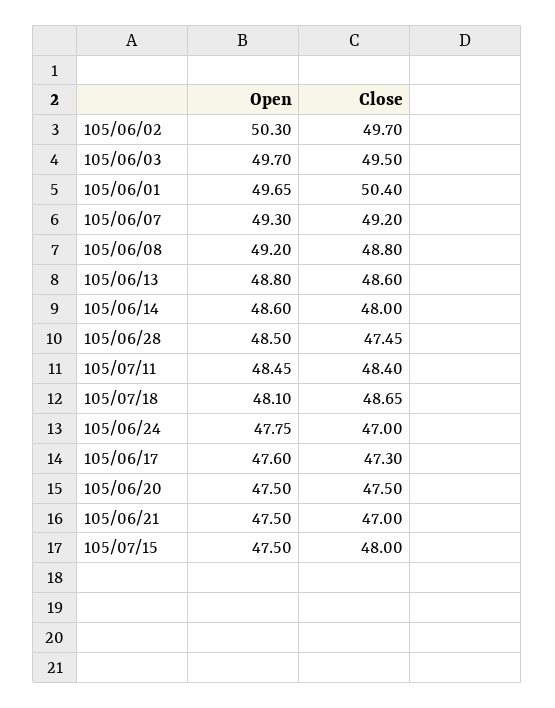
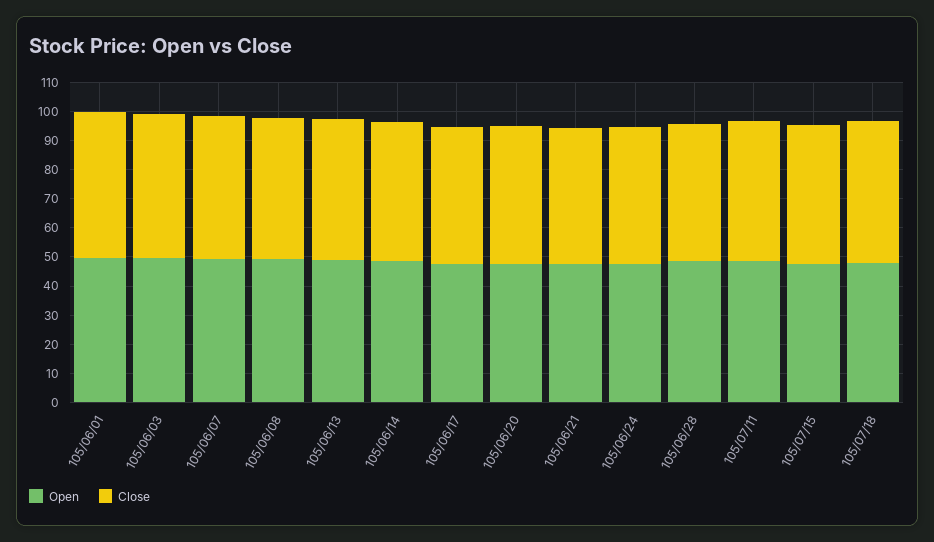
Open, 105/06/02: 50.3 -> none
Close, 105/06/02: 49.7 -> none

